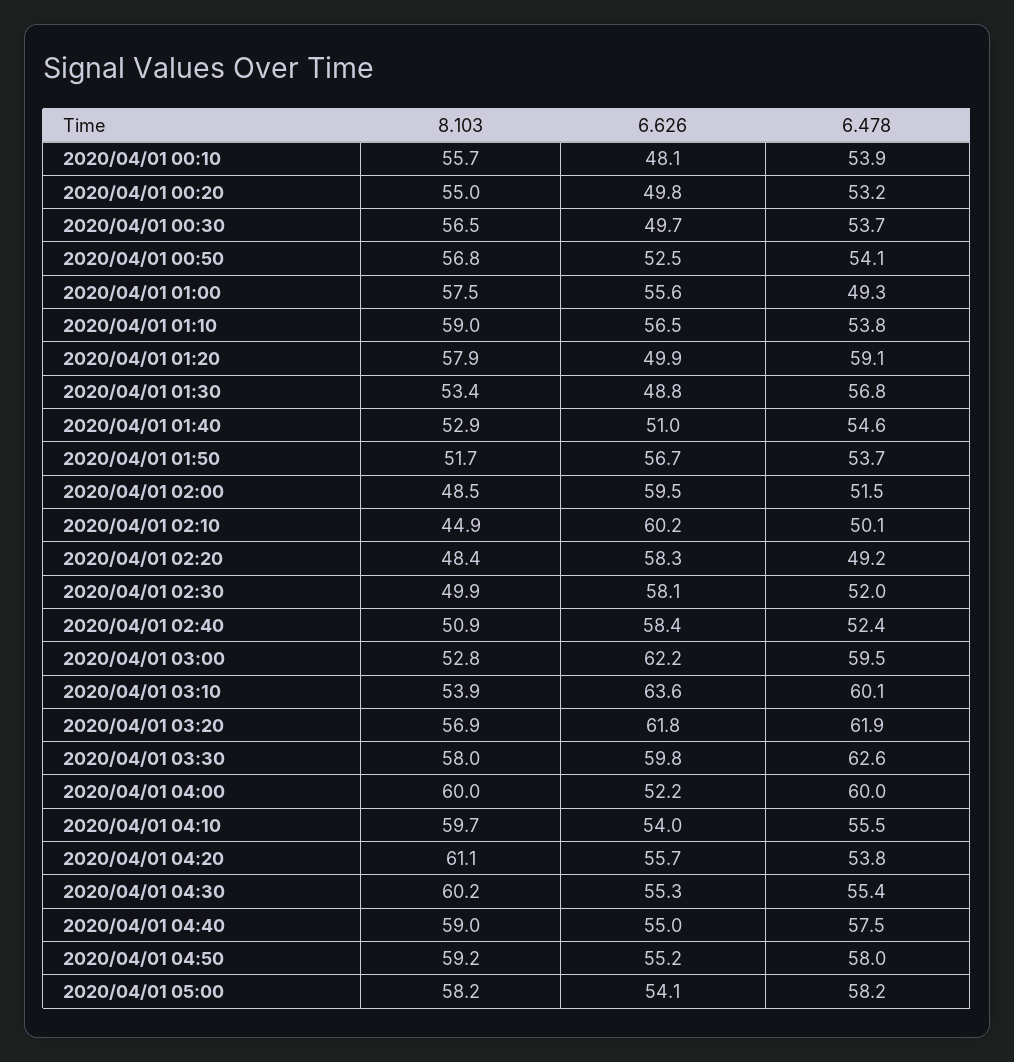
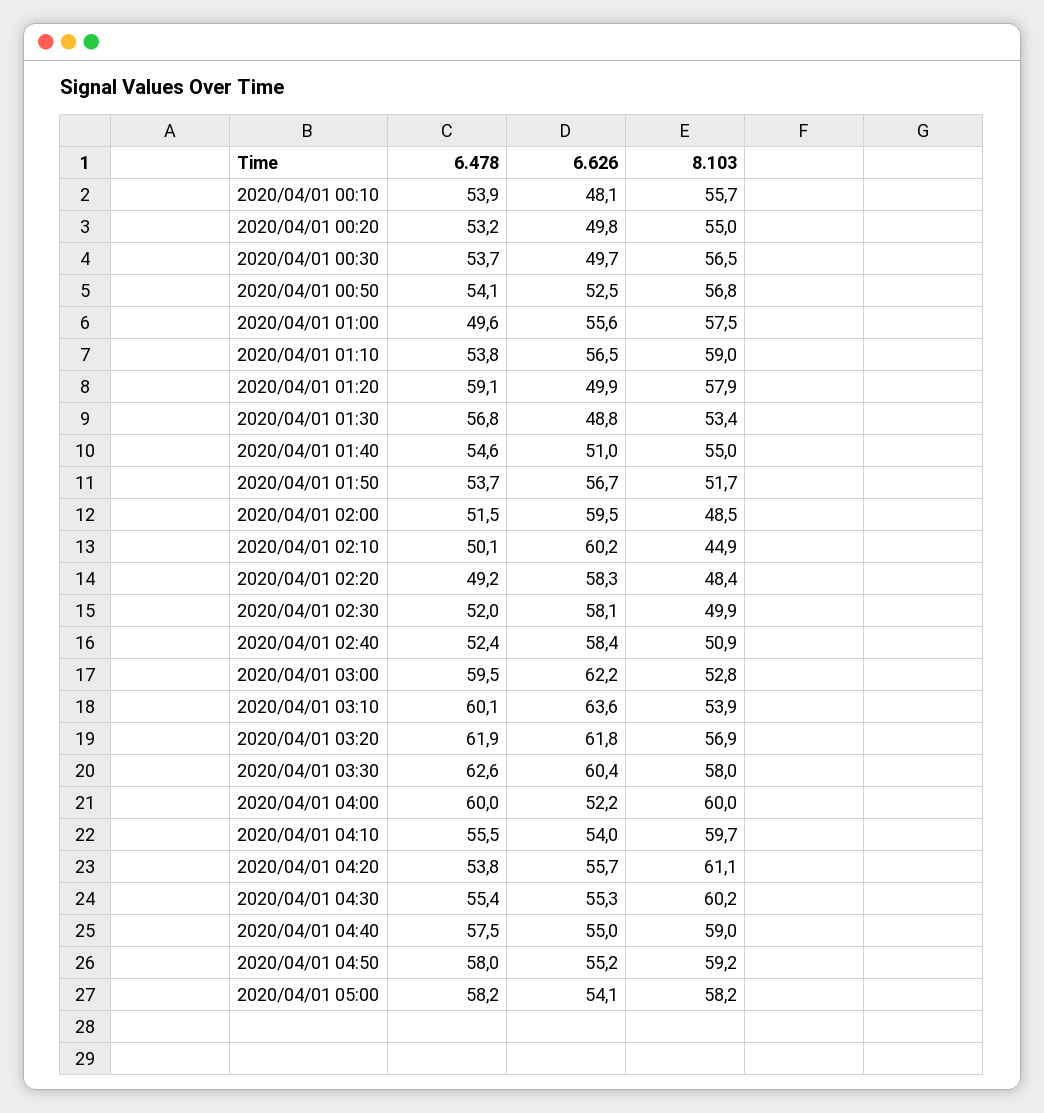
6.478, 2020/04/01 01:00: 49.3 -> 49.6
8.103, 2020/04/01 01:40: 52.9 -> 55
6.626, 2020/04/01 03:30: 59.8 -> 60.4

